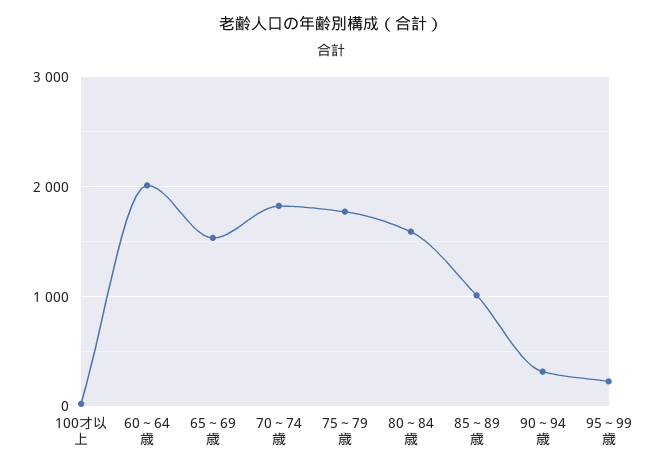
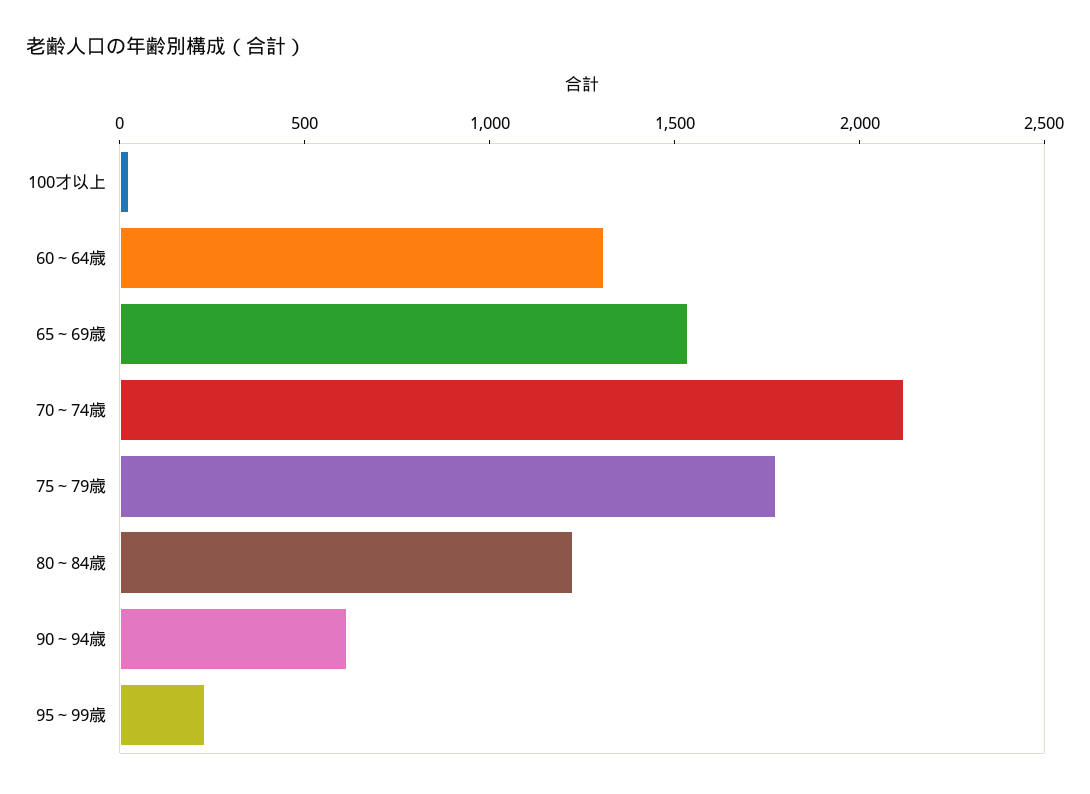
60～64歳: 2000 -> 1300
70～74歳: 1800 -> 2100
80～84歳: 1600 -> 1200
85～89歳: 1000 -> none
90～94歳: 300 -> 600

